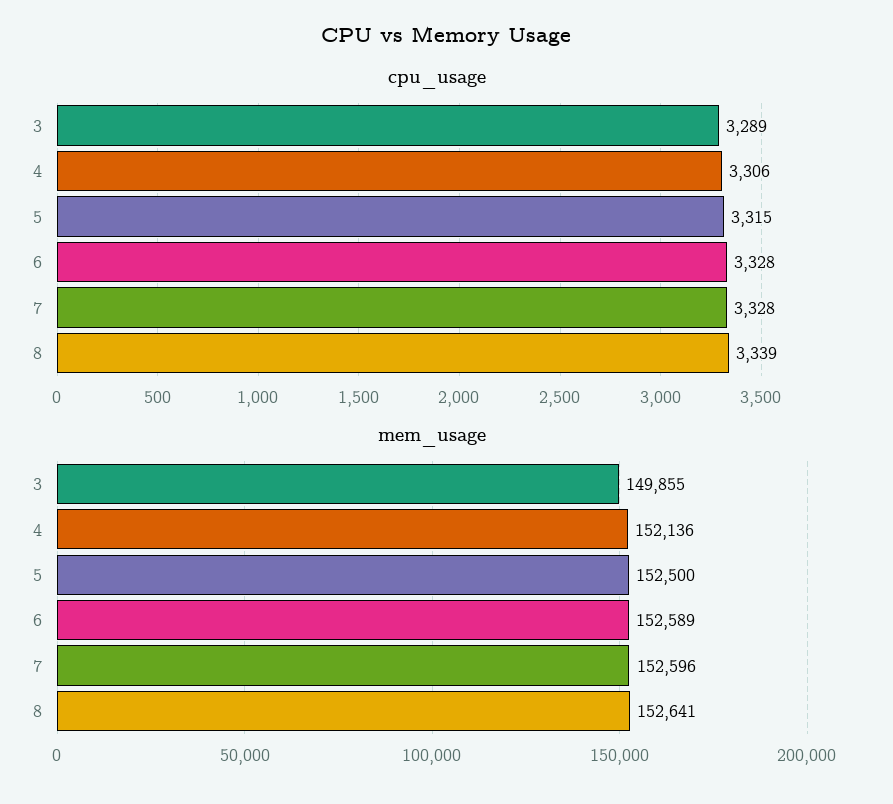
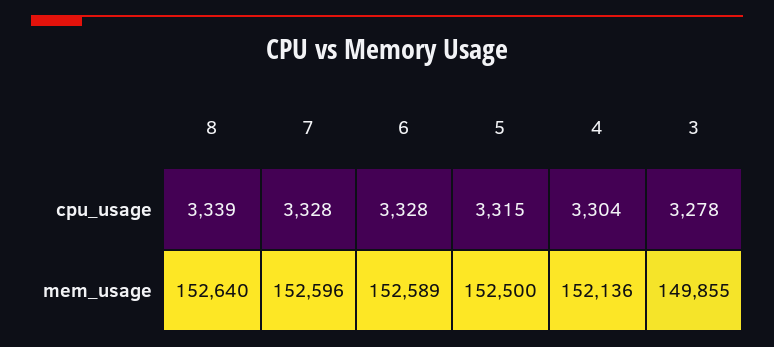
cpu_usage, 3: 3289 -> 3278
cpu_usage, 4: 3306 -> 3304
mem_usage, 8: 152641 -> 152640

